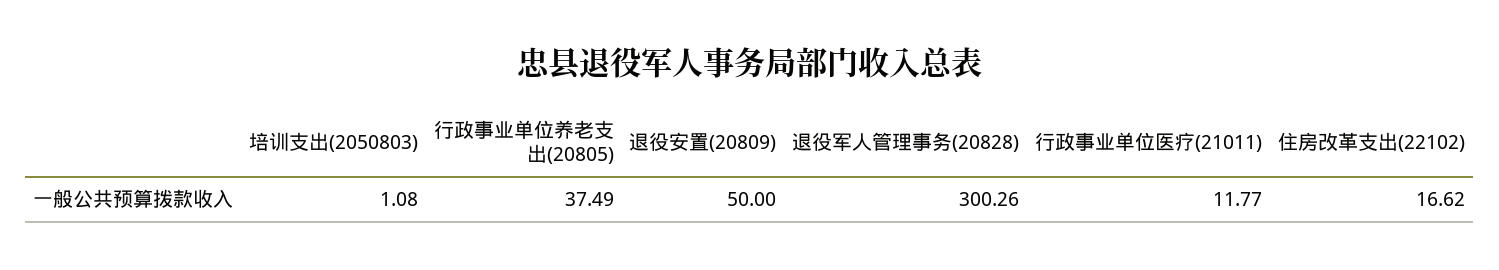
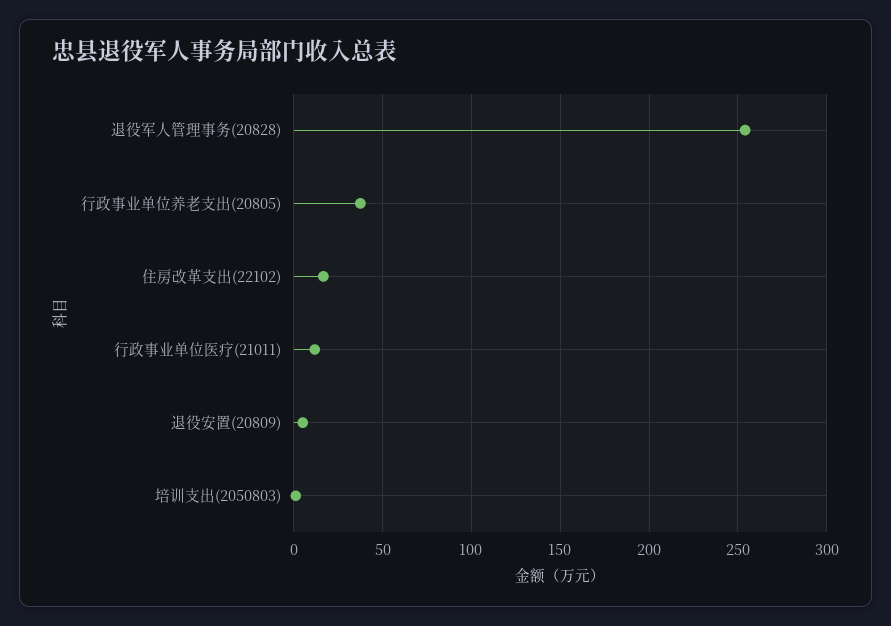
退役安置(20809): 50 -> 5
退役军人管理事务(20828): 300.26 -> 255

